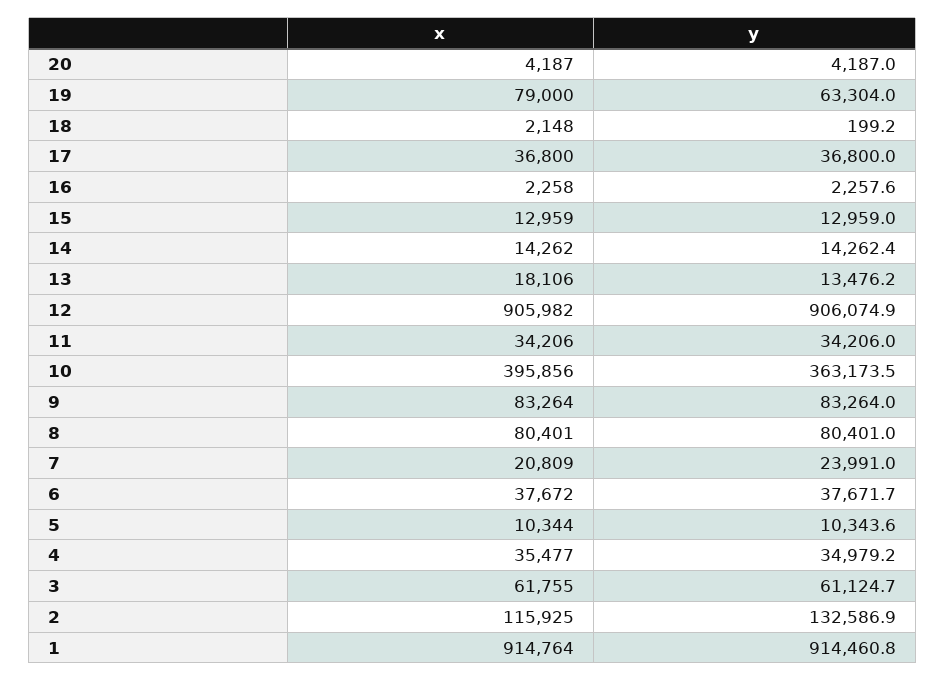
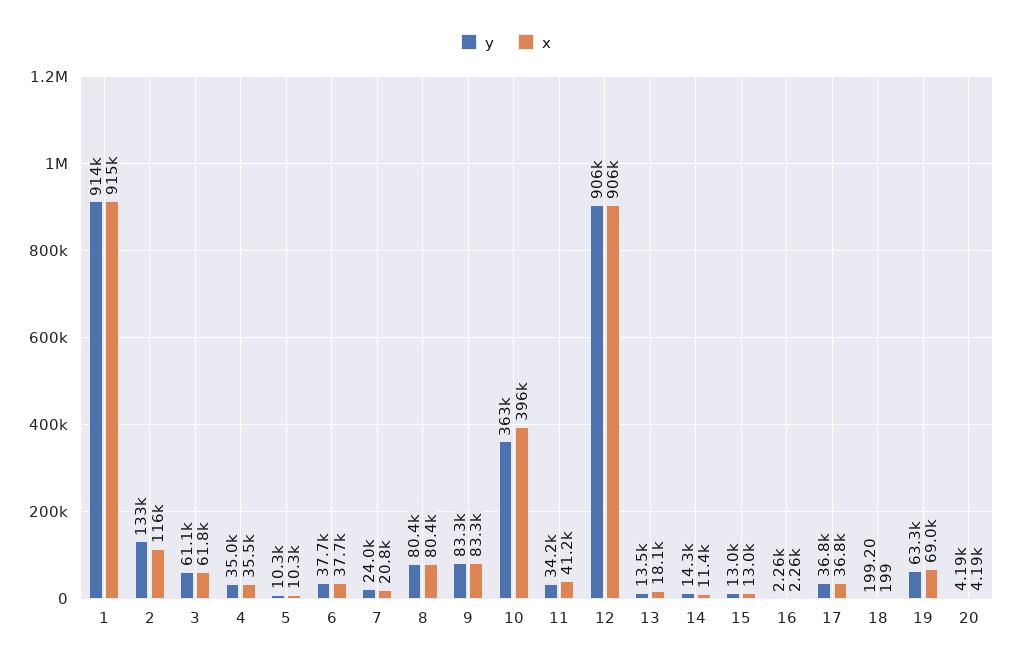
x, 19: 79000 -> 69000
x, 18: 2148 -> 199
x, 14: 14262 -> 11400
x, 11: 34206 -> 41200

